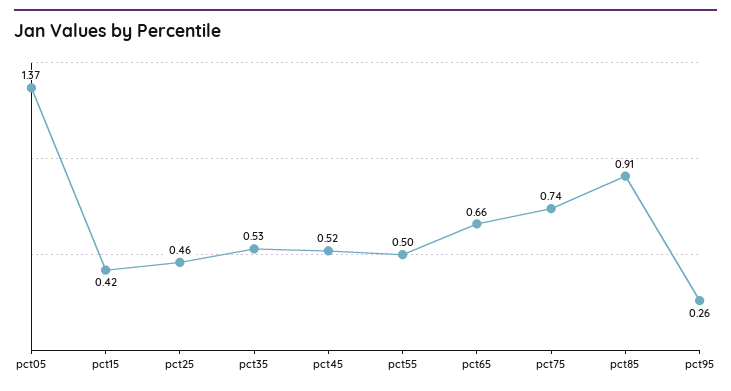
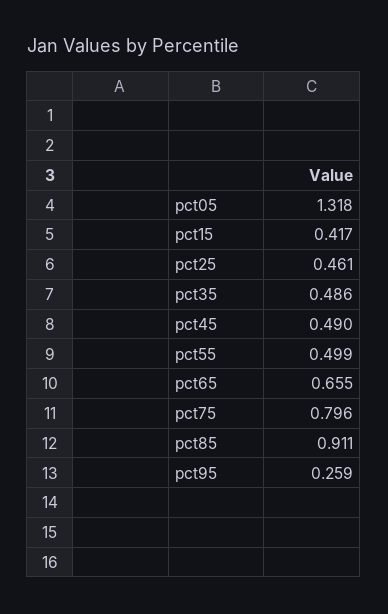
pct05: 1.37 -> 1.318
pct35: 0.53 -> 0.486
pct45: 0.52 -> 0.49
pct75: 0.74 -> 0.796

